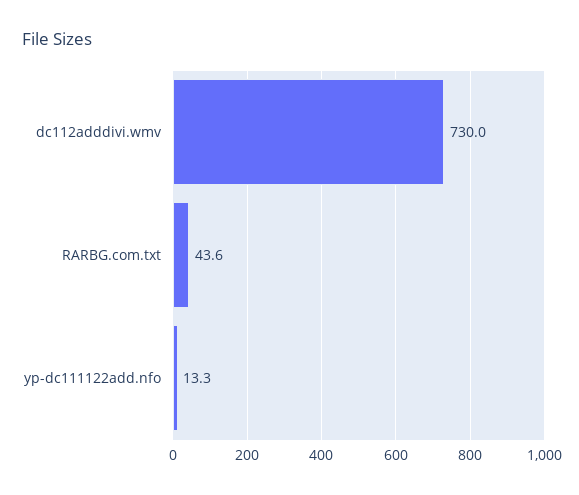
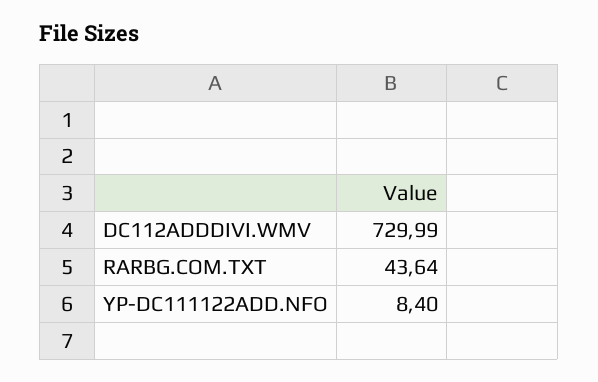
yp-dc111122add.nfo: 13.3 -> 8.4

